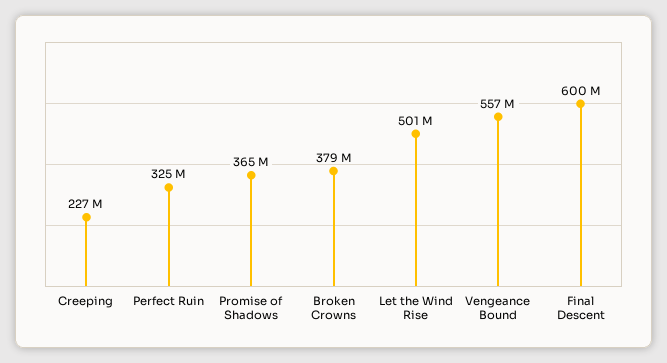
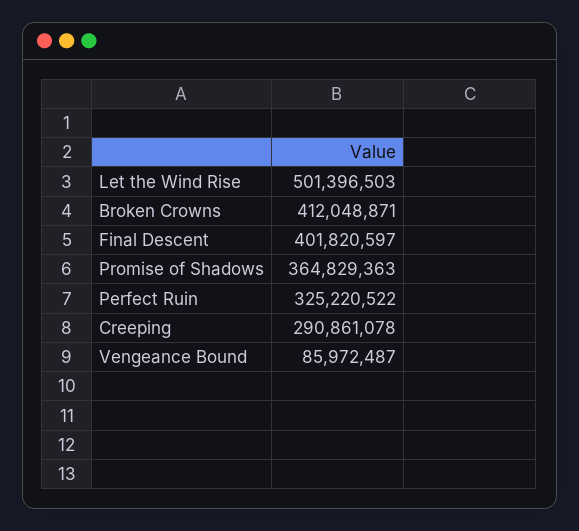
Creeping: 227000000 -> 290861078
Broken Crowns: 379000000 -> 412048871
Vengeance Bound: 557000000 -> 85972487
Final Descent: 600000000 -> 401820597

